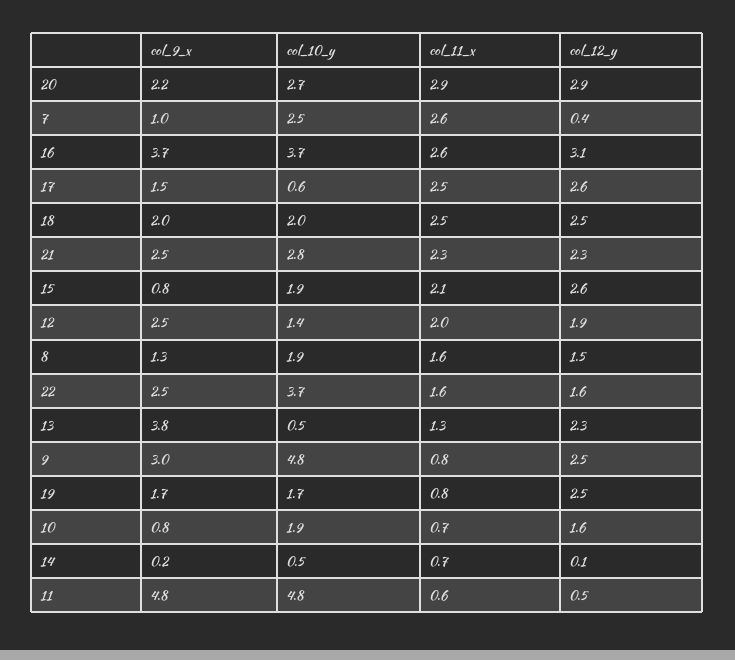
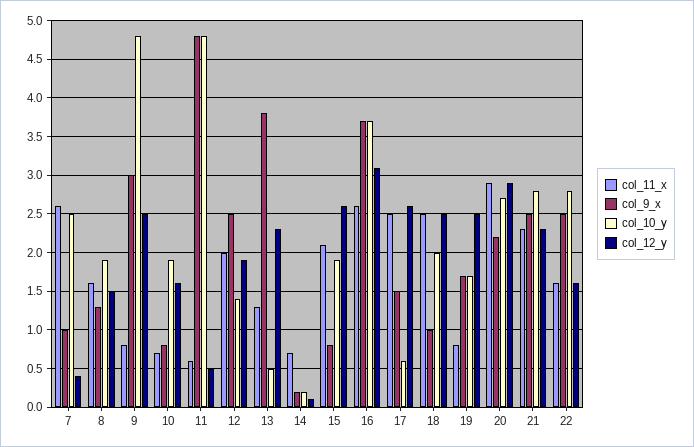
col_9_x, 18: 2 -> 1
col_10_y, 22: 3.7 -> 2.8
col_10_y, 14: 0.5 -> 0.2

